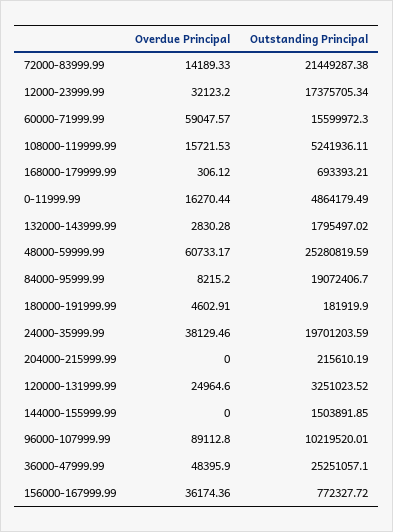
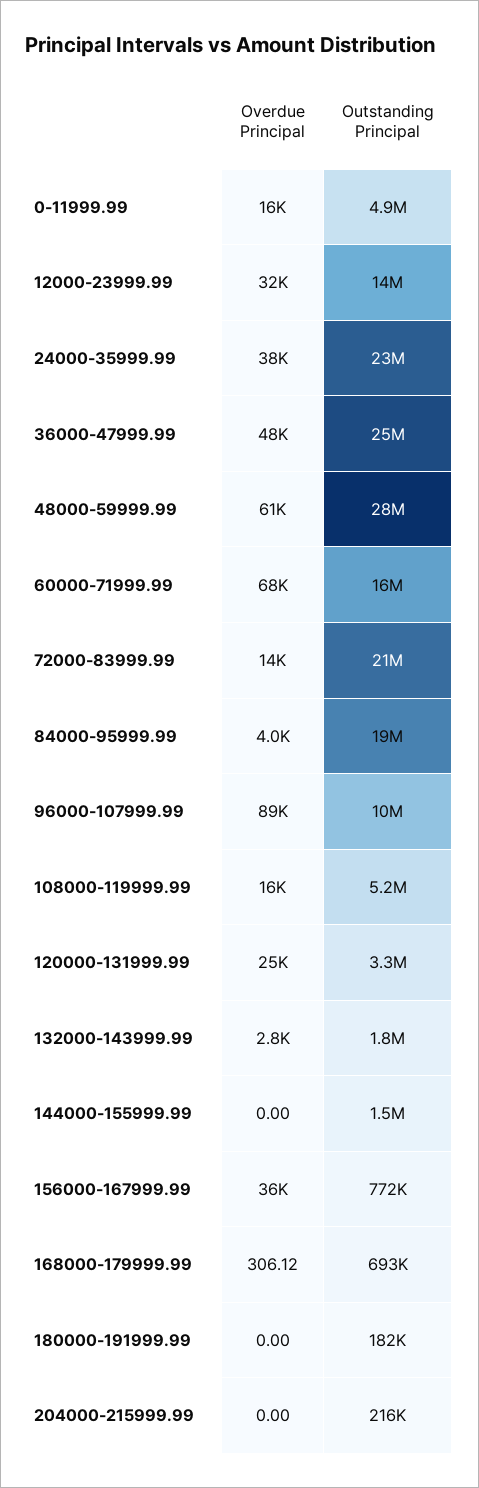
Outstanding Principal, 12000-23999.99: 17375705.34 -> 14000000
Overdue Principal, 60000-71999.99: 59047.57 -> 68000
Outstanding Principal, 48000-59999.99: 25280819.59 -> 28000000
Overdue Principal, 84000-95999.99: 8215.2 -> 4000
Overdue Principal, 180000-191999.99: 4602.91 -> 0
Outstanding Principal, 24000-35999.99: 19701203.59 -> 23000000

